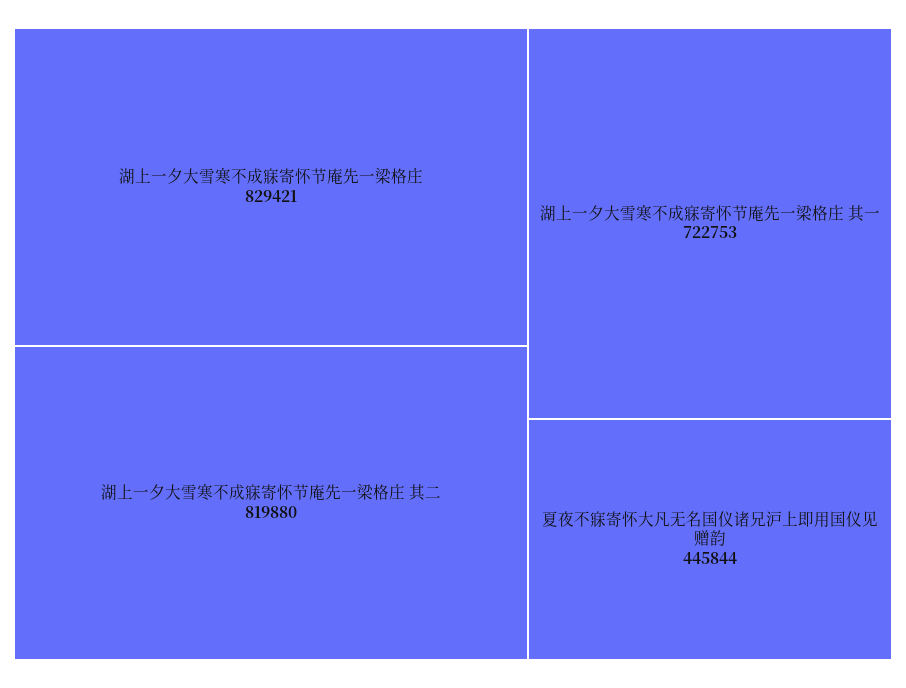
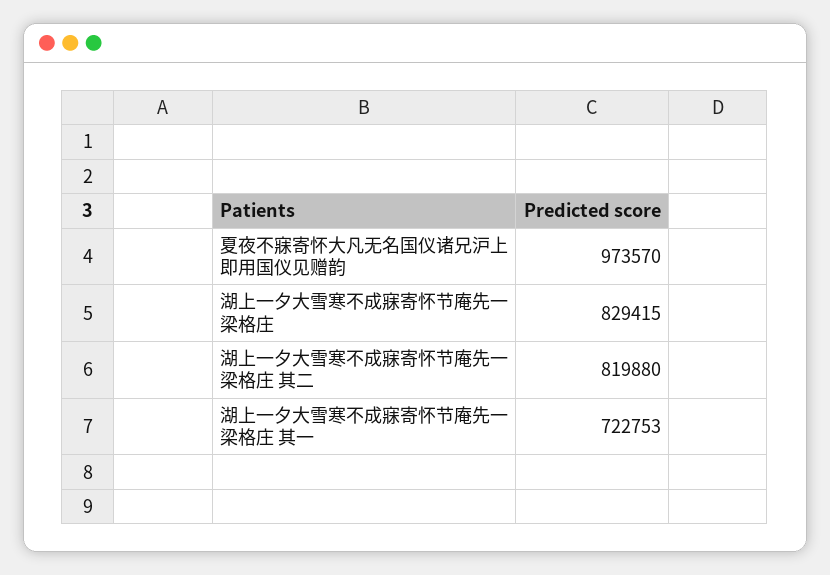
湖上一夕大雪寒不成寐寄怀节庵先一梁格庄: 829421 -> 829415
夏夜不寐寄怀大凡无名国仪诸兄沪上即用国仪见赠韵: 445844 -> 973570

